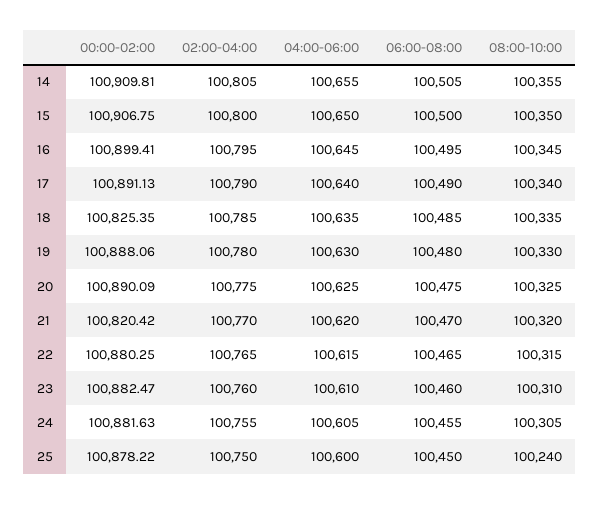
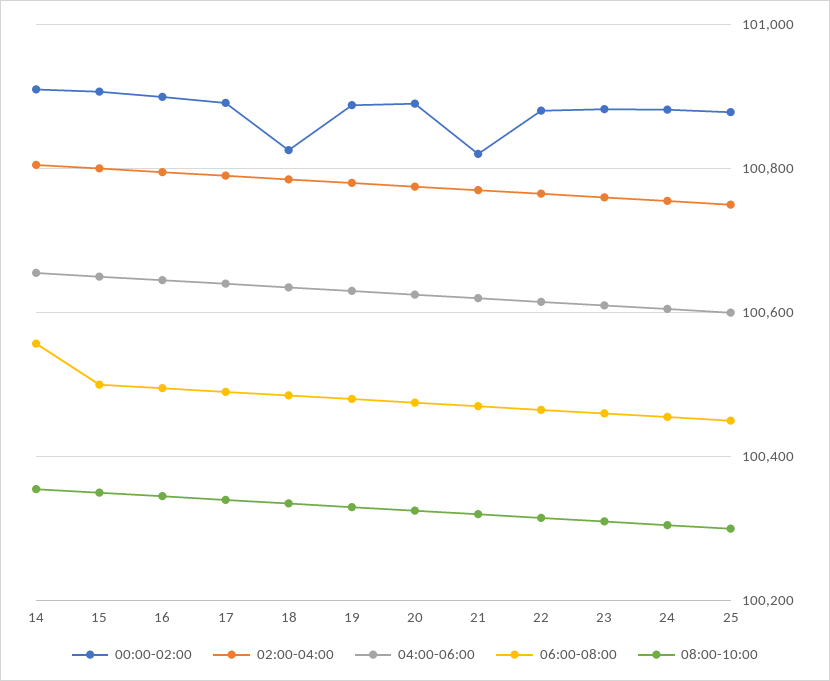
06:00-08:00, 14: 100505 -> 100560
08:00-10:00, 25: 100240 -> 100300

